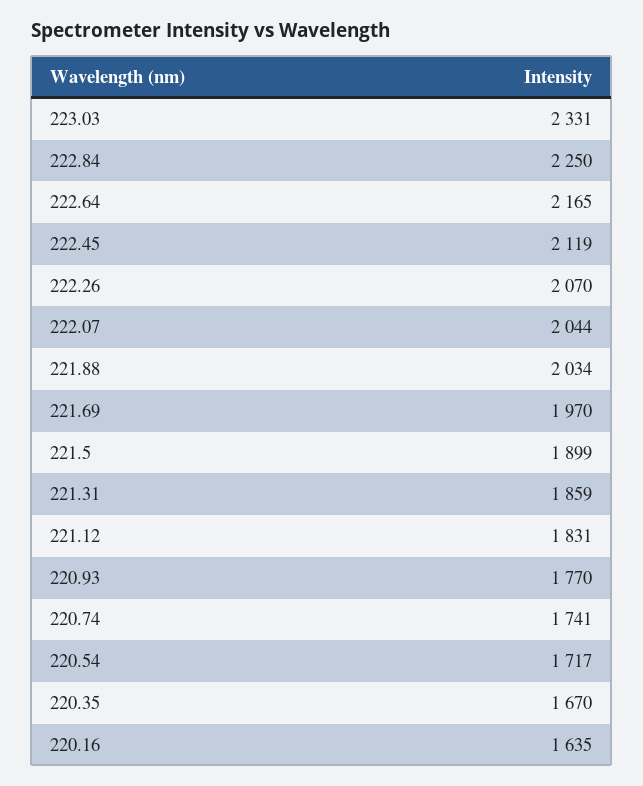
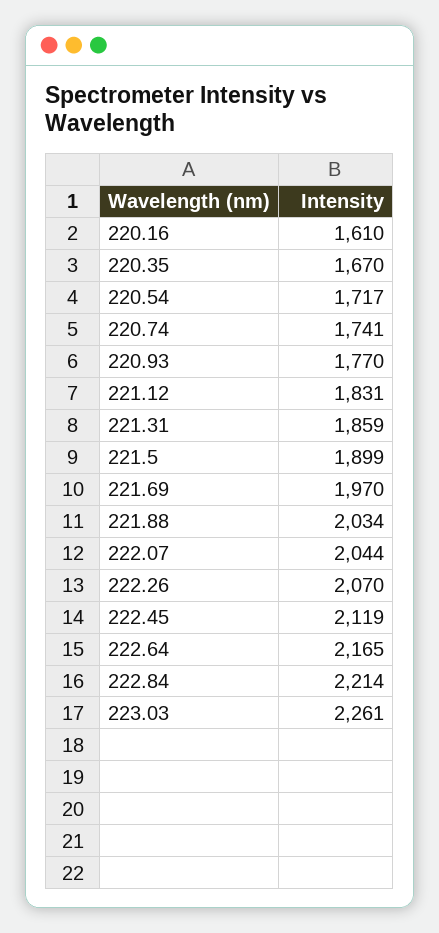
223.03: 2331 -> 2261
222.84: 2250 -> 2214
220.16: 1635 -> 1610

